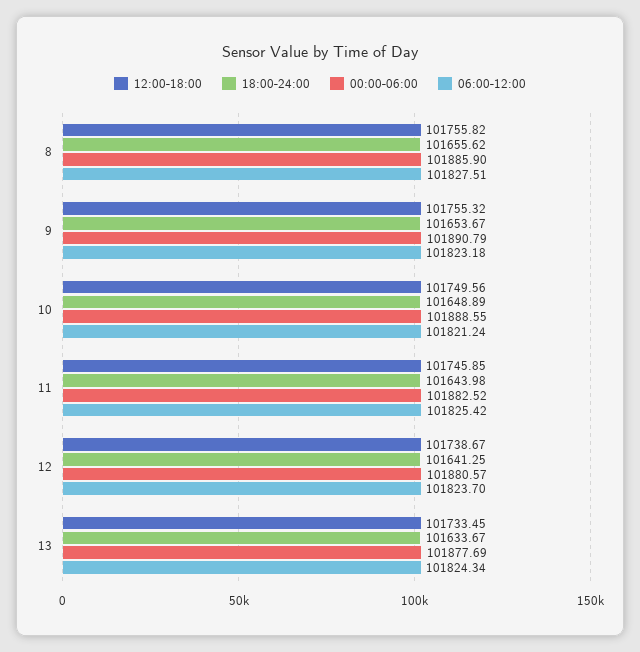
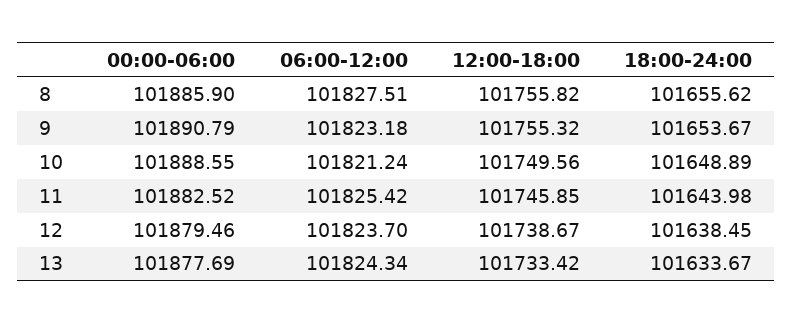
18:00-24:00, 12: 101641.25 -> 101638.45
00:00-06:00, 12: 101880.57 -> 101879.46
12:00-18:00, 13: 101733.45 -> 101733.42

